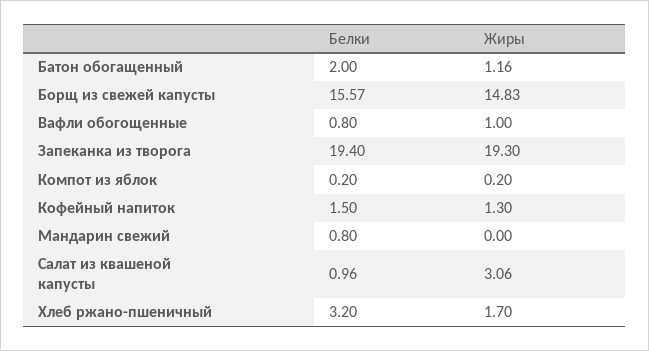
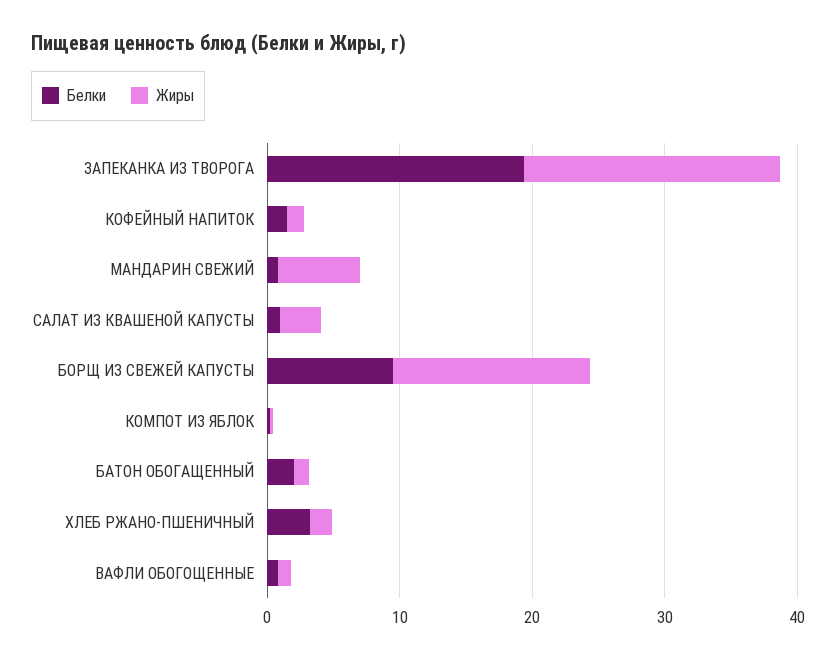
Белки, Борщ из свежей капусты: 15.57 -> 10
Жиры, Мандарин свежий: 0 -> 6

